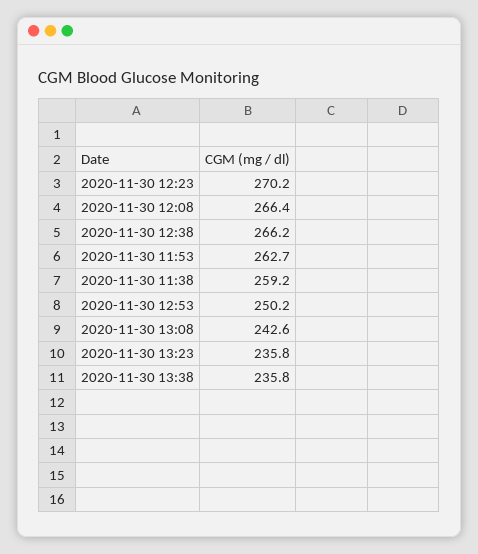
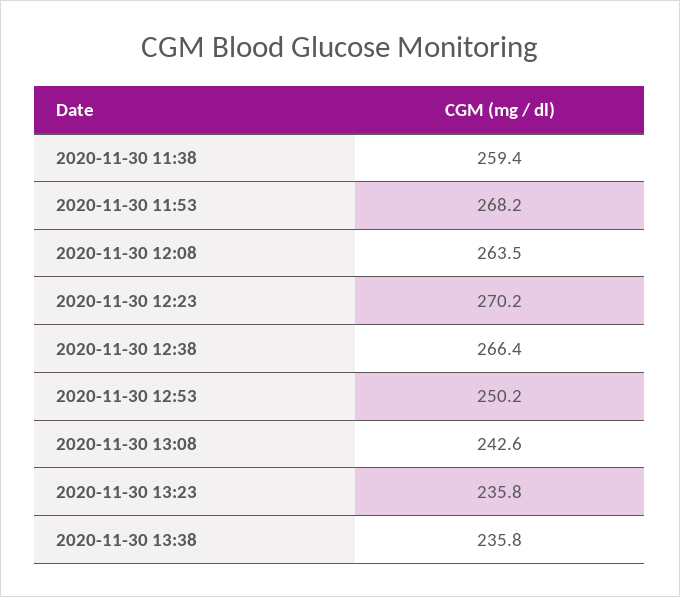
2020-11-30 12:08: 266.4 -> 263.5
2020-11-30 12:38: 266.2 -> 266.4
2020-11-30 11:53: 262.7 -> 268.2
2020-11-30 11:38: 259.2 -> 259.4

